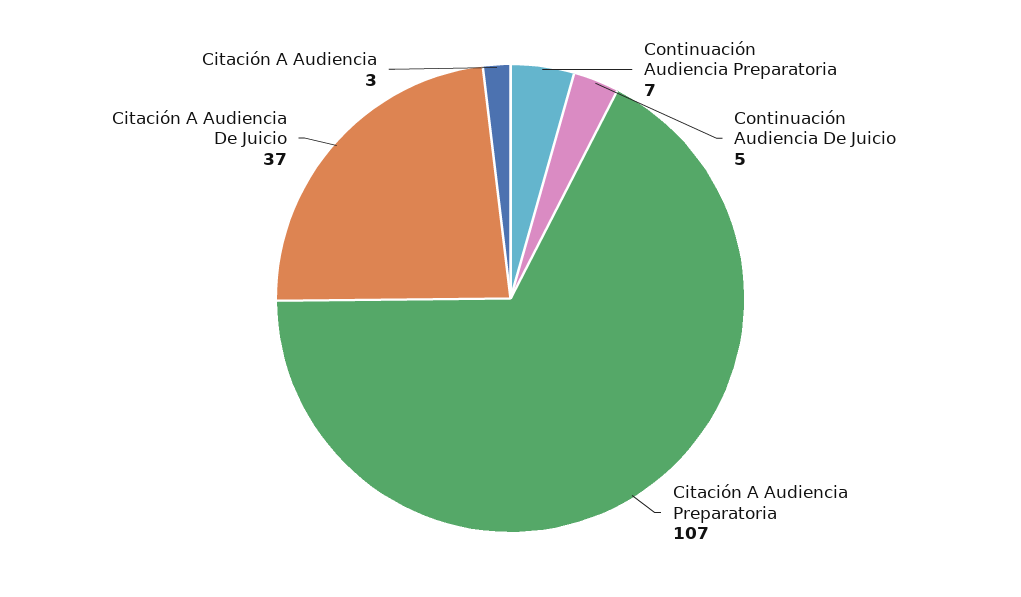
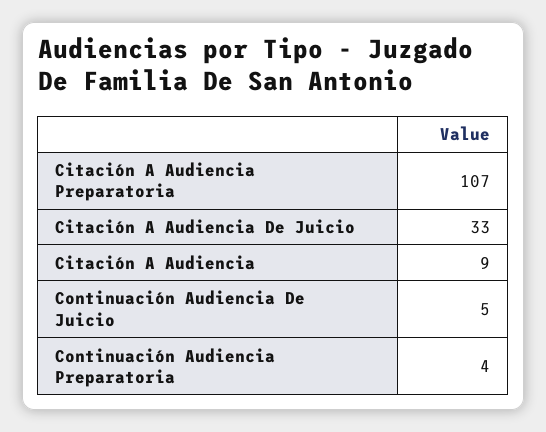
Continuación Audiencia Preparatoria: 7 -> 4
Citación A Audiencia De Juicio: 37 -> 33
Citación A Audiencia: 3 -> 9

